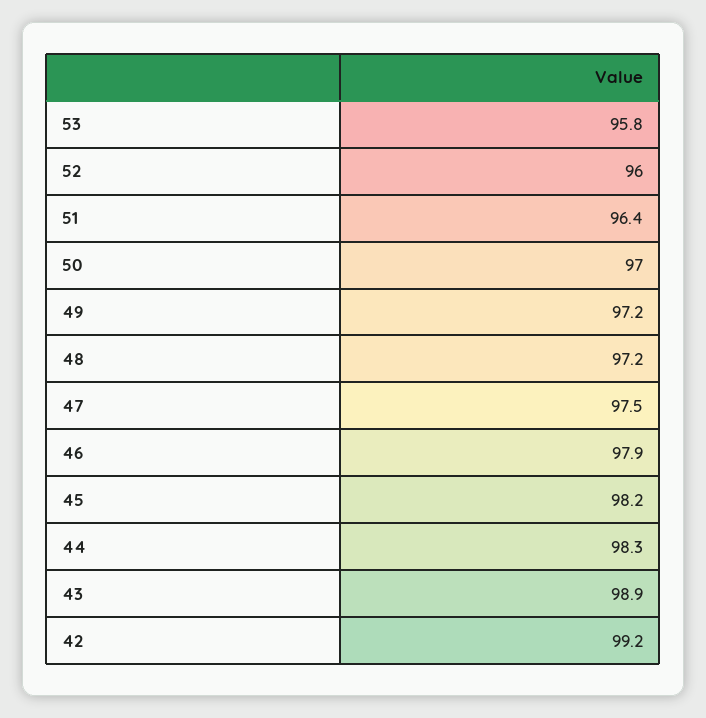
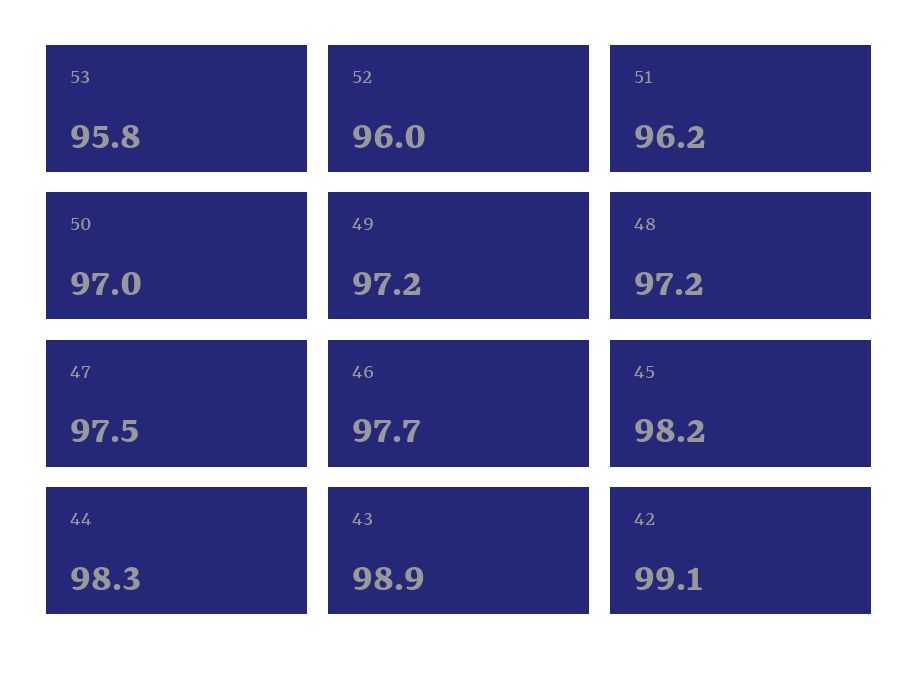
51: 96.4 -> 96.2
46: 97.9 -> 97.7
42: 99.2 -> 99.1

